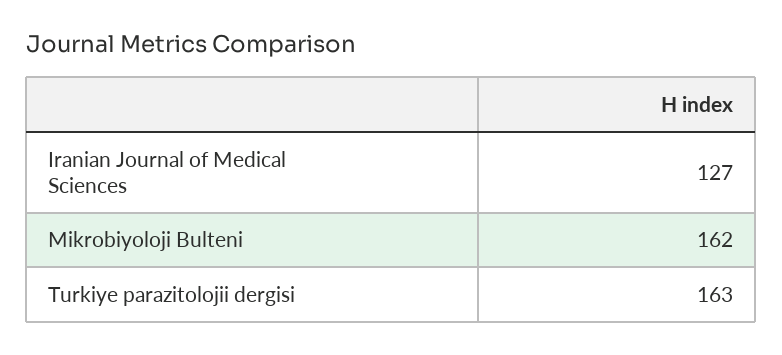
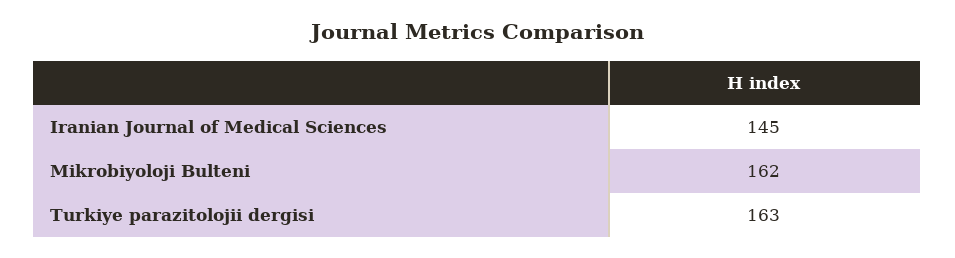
Iranian Journal of Medical Sciences: 127 -> 145

